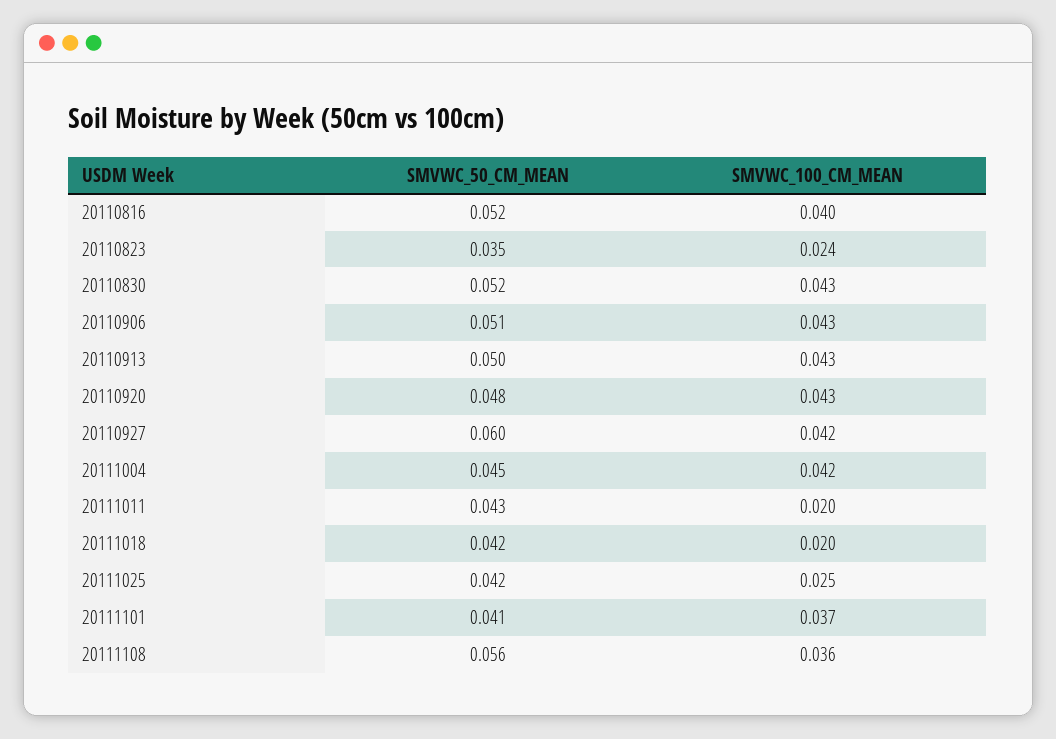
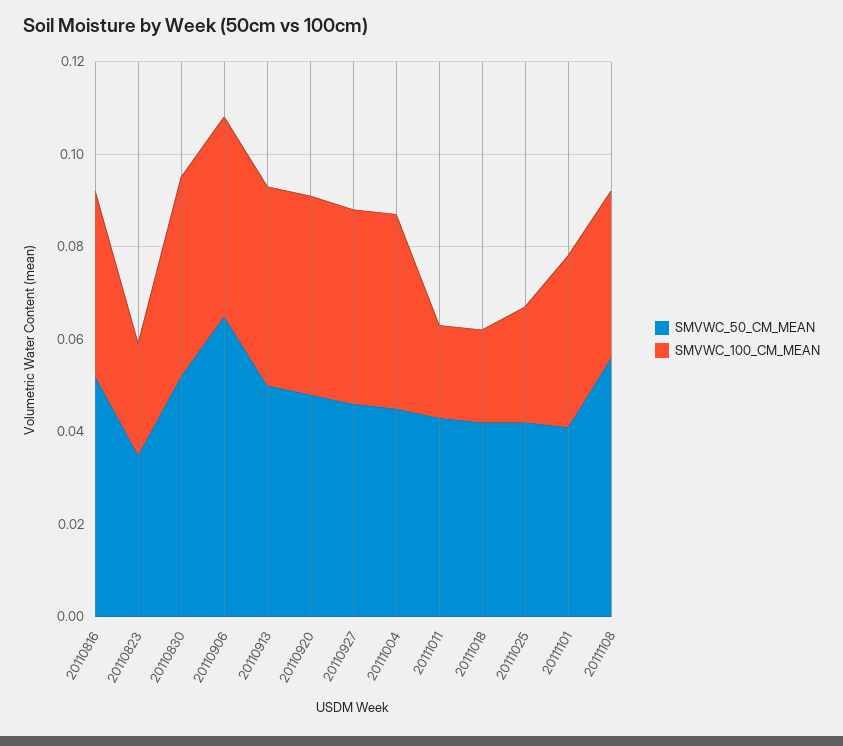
SMVWC_50_CM_MEAN, 20110906: 0.051 -> 0.065
SMVWC_50_CM_MEAN, 20110927: 0.06 -> 0.045

